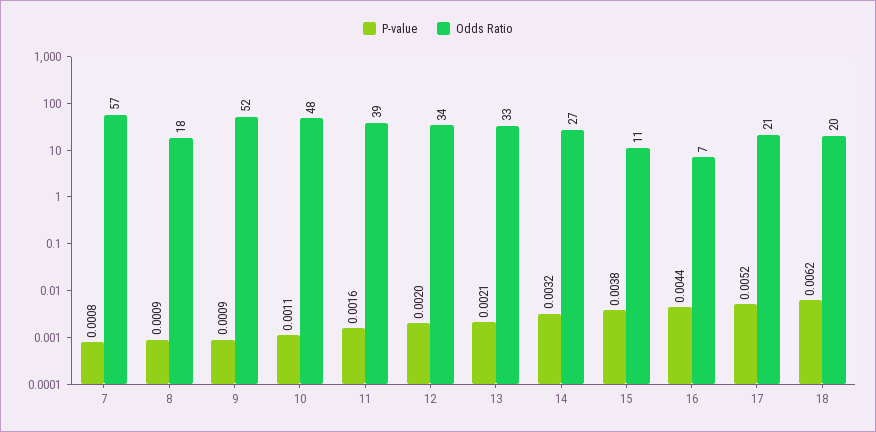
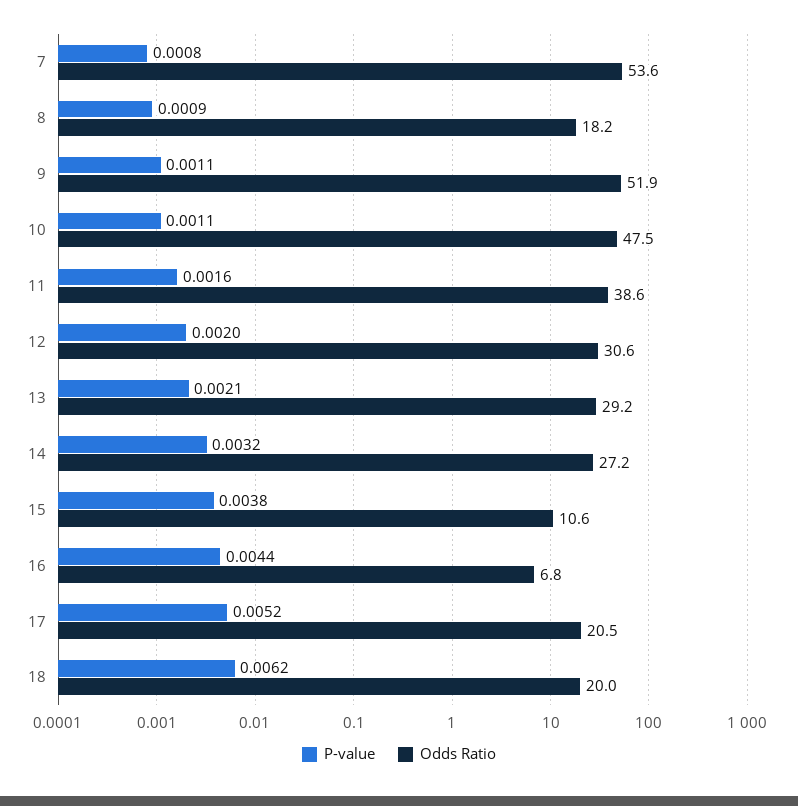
Odds Ratio, 7: 57 -> 53.6
P-value, 9: 0.0009 -> 0.0011
Odds Ratio, 12: 34 -> 30.6
Odds Ratio, 13: 33 -> 29.2

